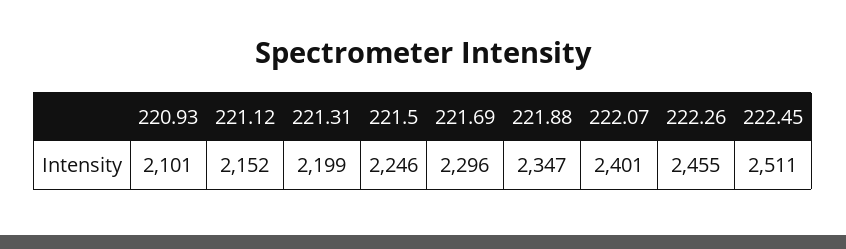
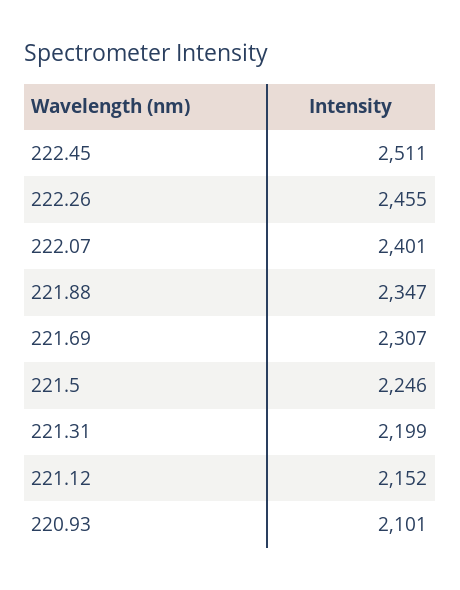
221.69: 2296 -> 2307

